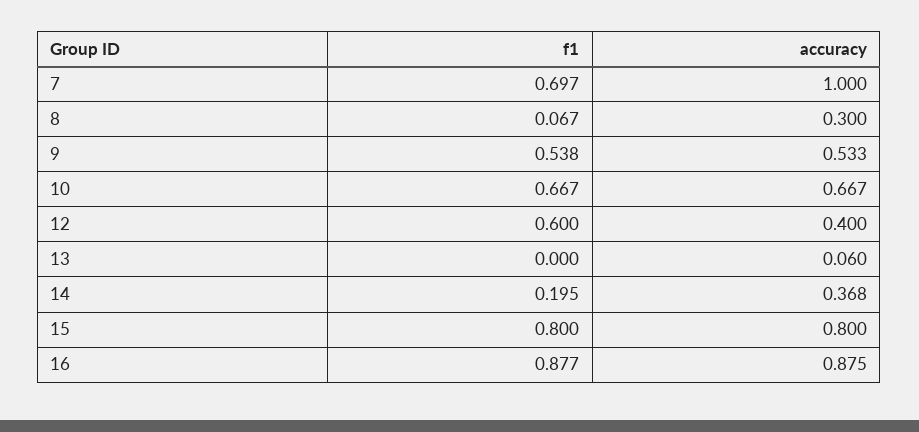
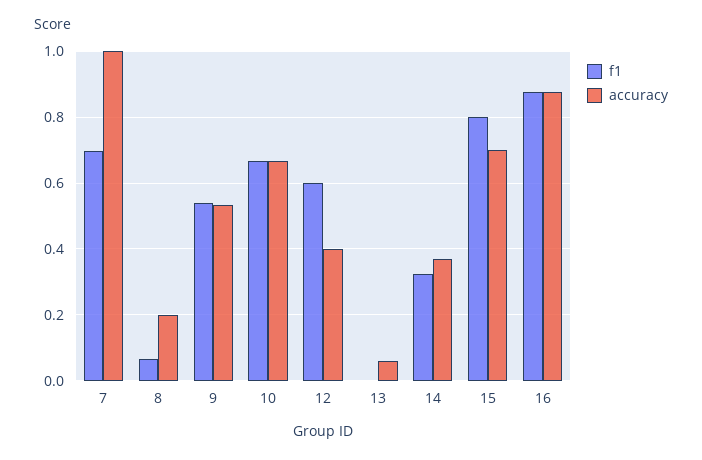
accuracy, 8: 0.3 -> 0.2
f1, 14: 0.195 -> 0.32
accuracy, 15: 0.8 -> 0.7

